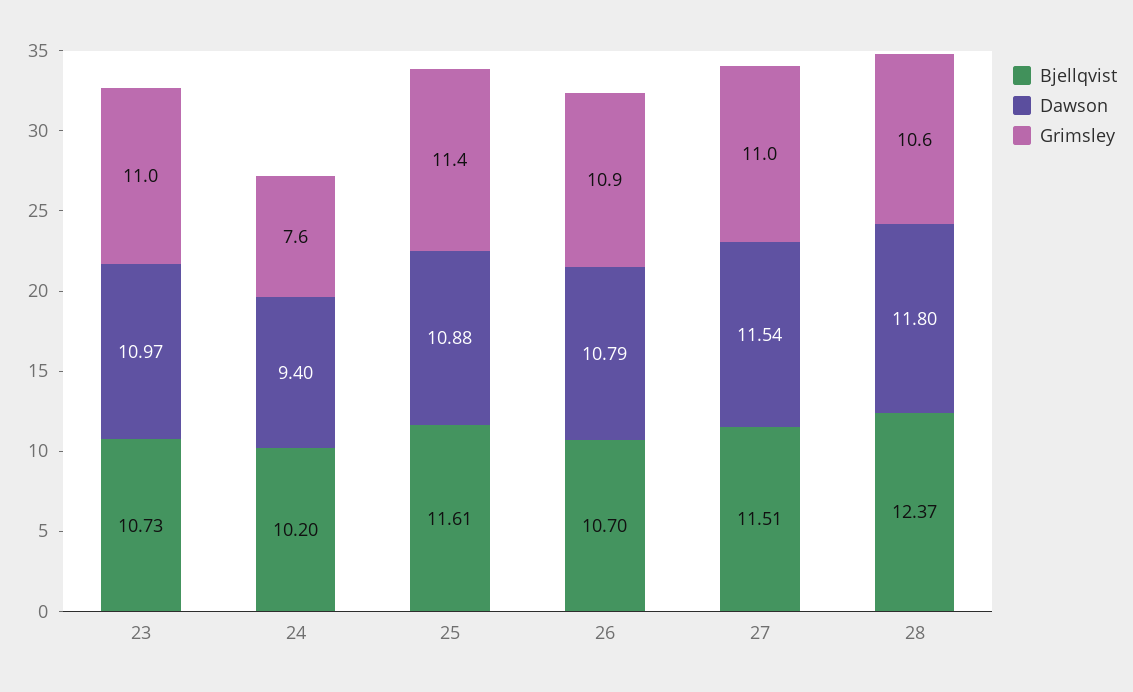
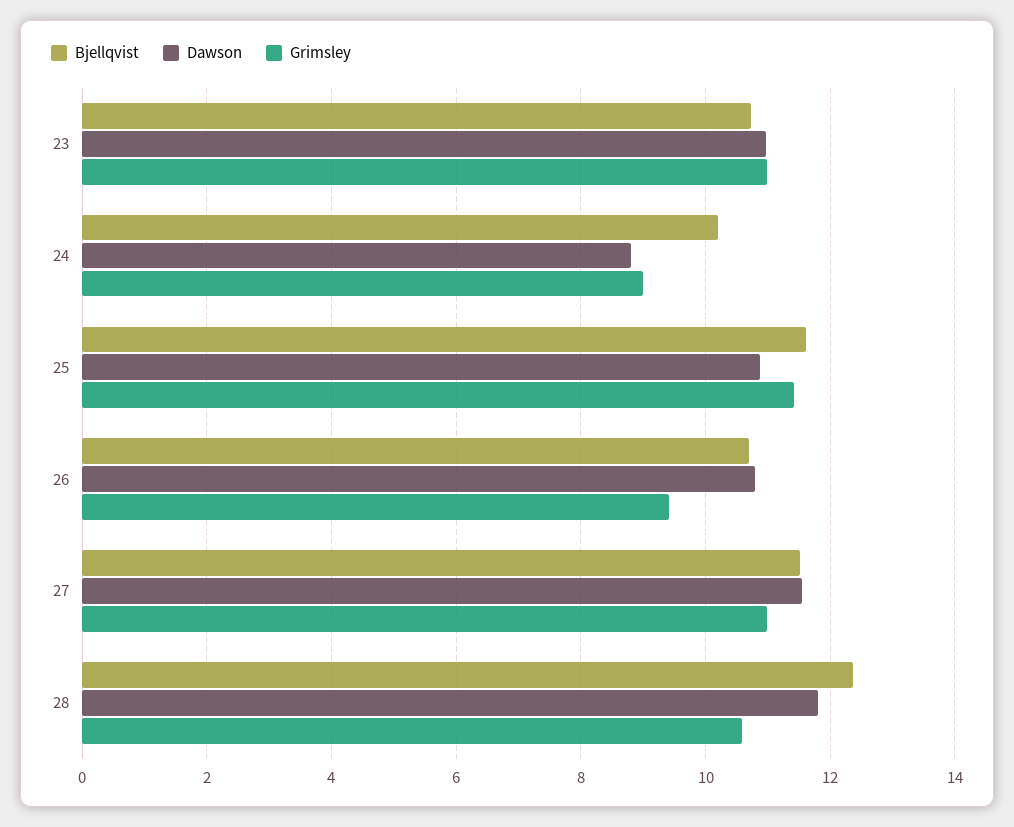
Dawson, 24: 9.4 -> 8.8
Grimsley, 24: 7.6 -> 9
Grimsley, 26: 10.9 -> 9.4

